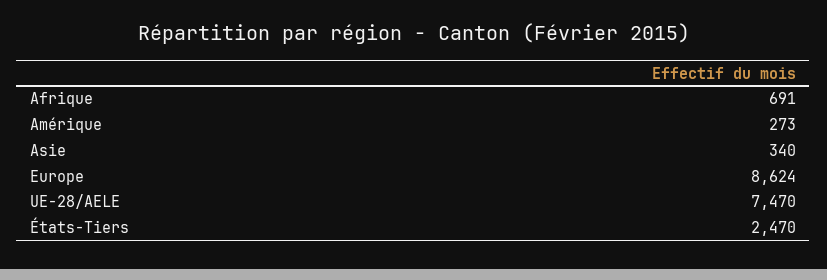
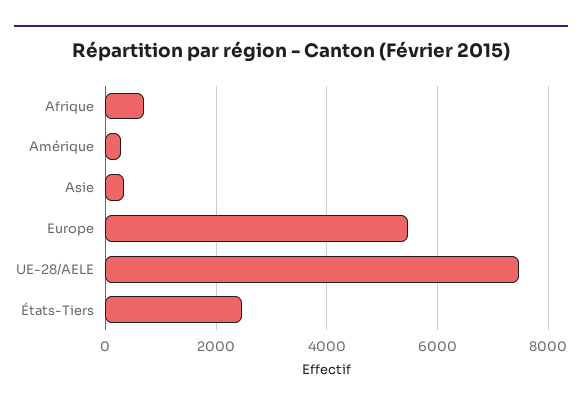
Europe: 8624 -> 5400

